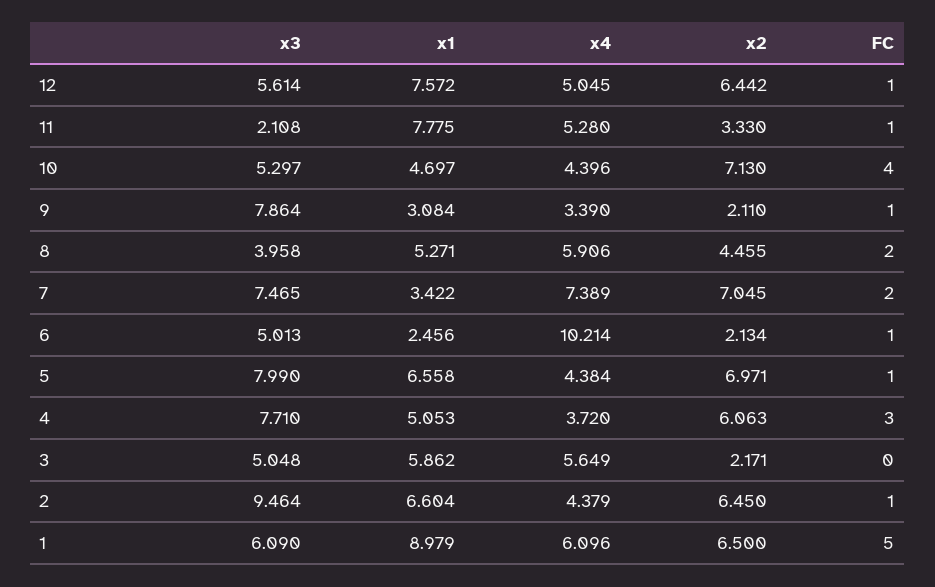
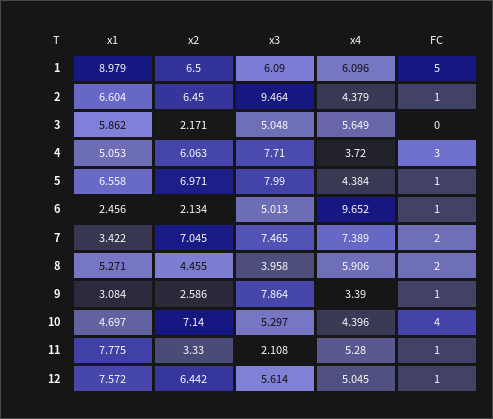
x2, 10: 7.13 -> 7.14
x2, 9: 2.11 -> 2.586
x4, 6: 10.214 -> 9.652

